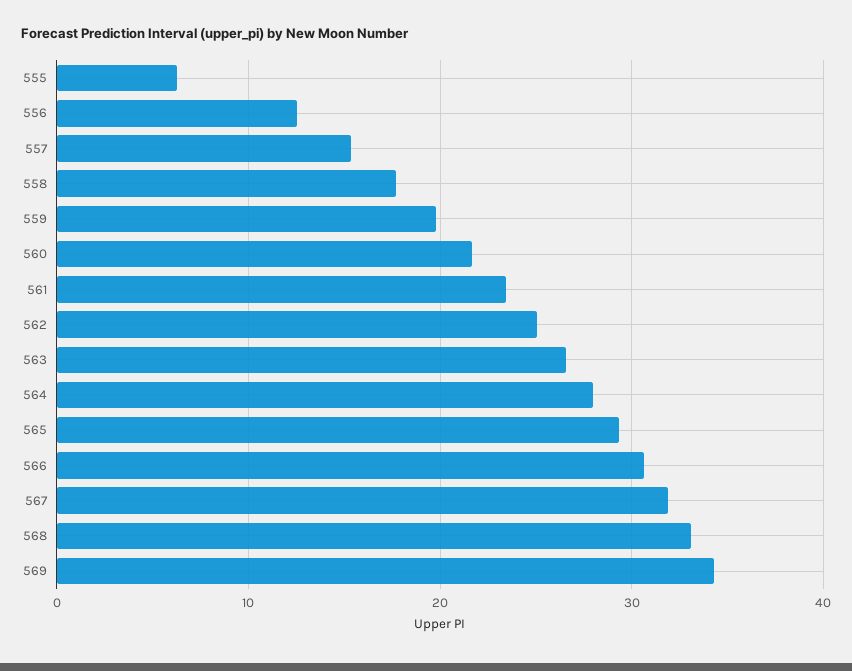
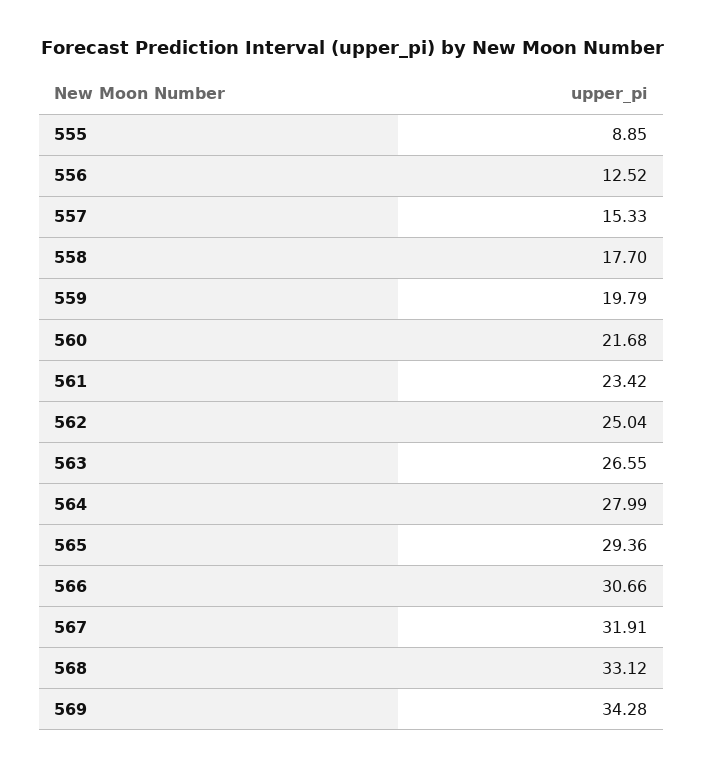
555: 6 -> 8.85

